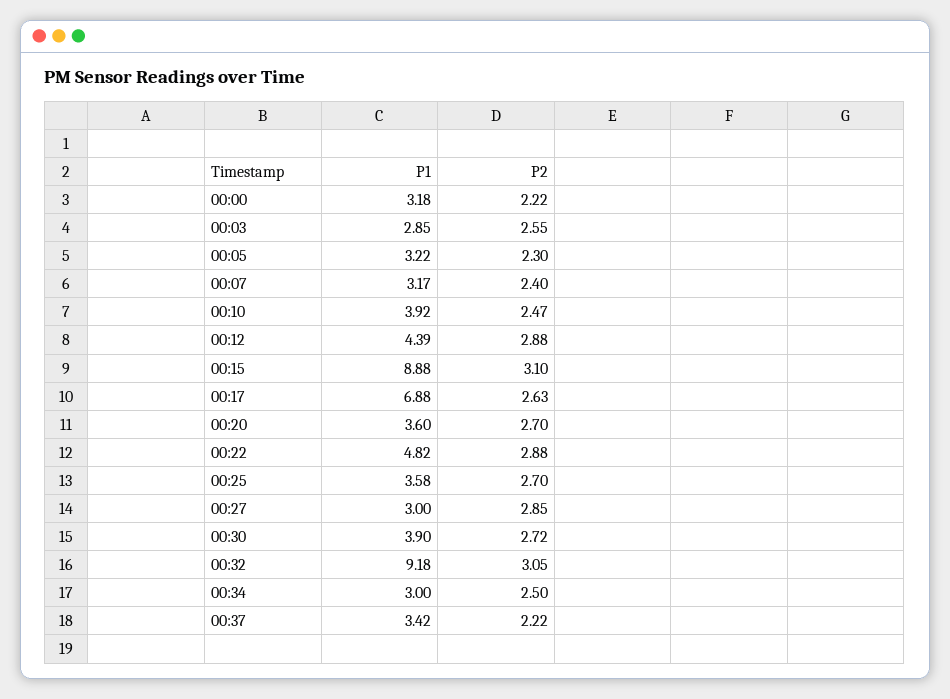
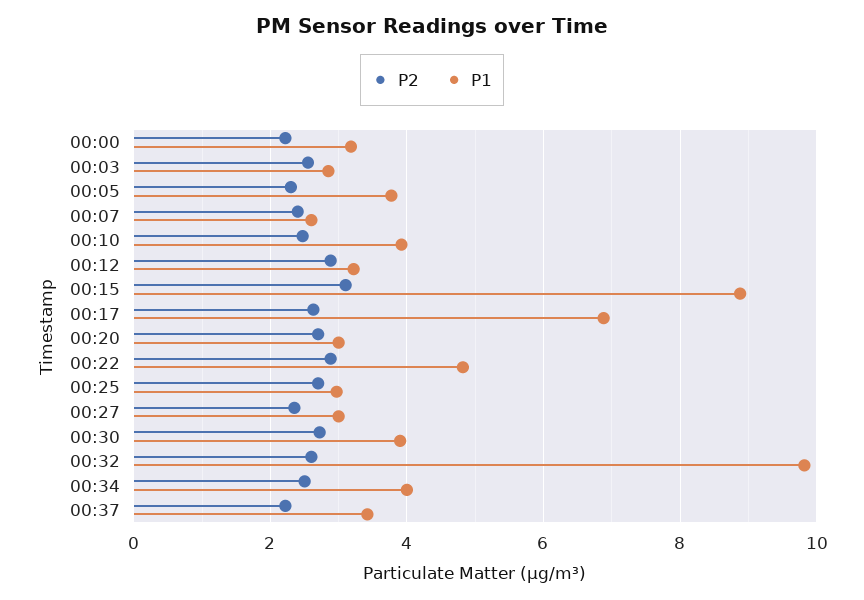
P1, 00:05: 3.22 -> 3.8
P1, 00:07: 3.17 -> 2.6
P1, 00:12: 4.39 -> 3.2
P1, 00:20: 3.6 -> 3
P1, 00:25: 3.58 -> 3
P2, 00:27: 2.85 -> 2.4
P1, 00:32: 9.18 -> 9.8
P2, 00:32: 3.05 -> 2.6
P1, 00:34: 3 -> 4

